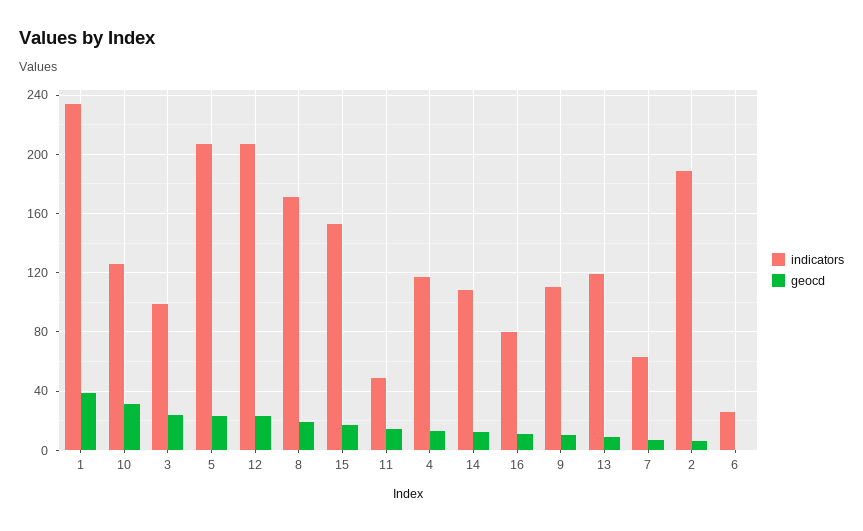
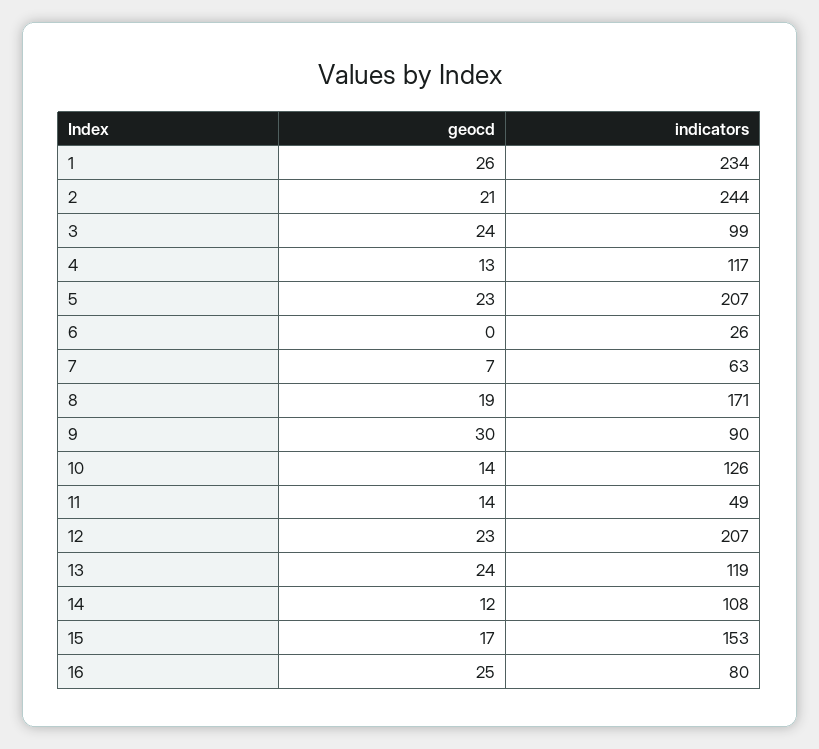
geocd, 1: 40 -> 26
geocd, 10: 30 -> 14
geocd, 16: 10 -> 25
indicators, 9: 110 -> 90
geocd, 9: 10 -> 30
geocd, 13: 10 -> 24
indicators, 2: 190 -> 244
geocd, 2: 5 -> 21

